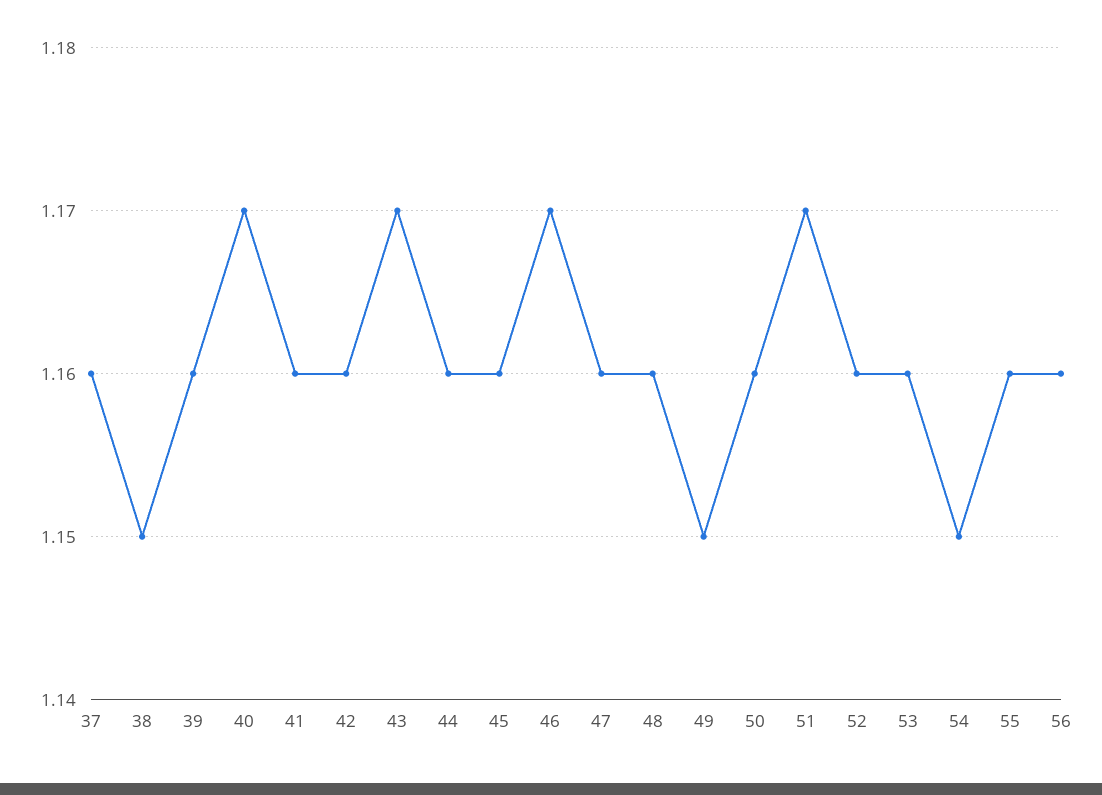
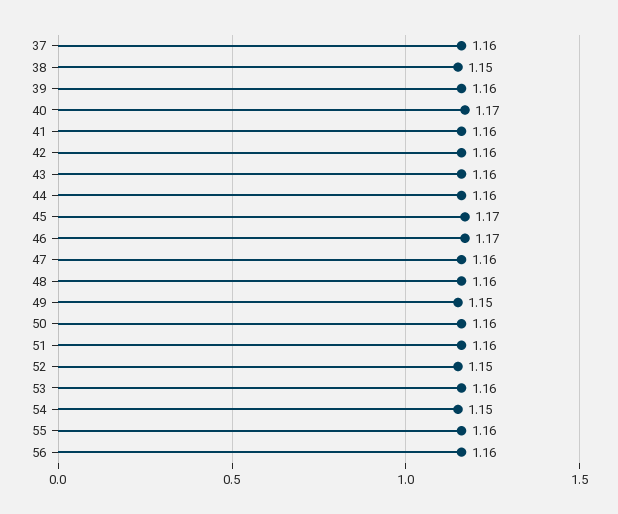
43: 1.17 -> 1.16
45: 1.16 -> 1.17
51: 1.17 -> 1.16
52: 1.16 -> 1.15

